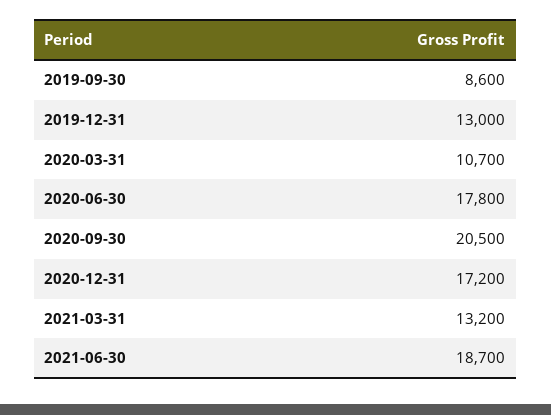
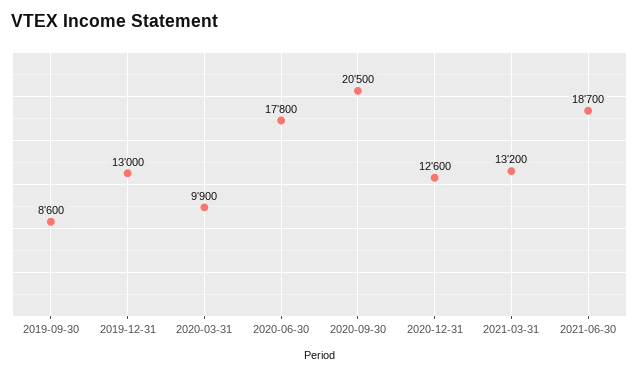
2020-03-31: 10700 -> 9900
2020-12-31: 17200 -> 12600

